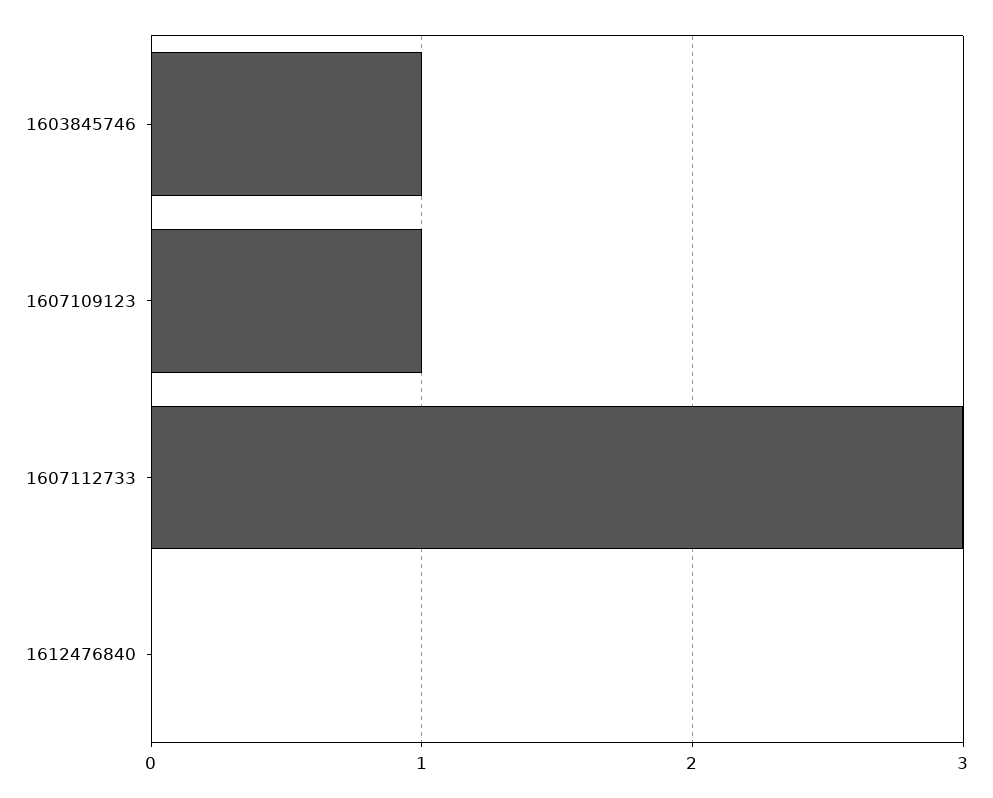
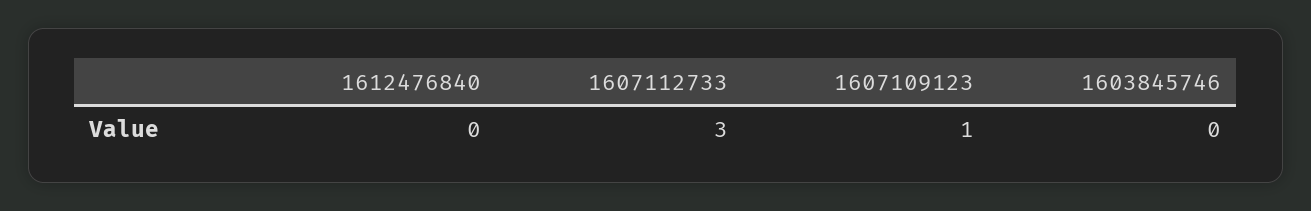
1603845746: 1 -> 0

